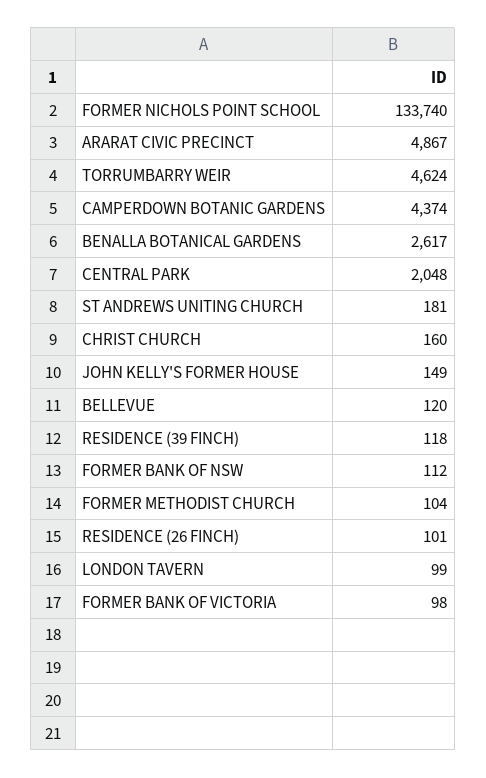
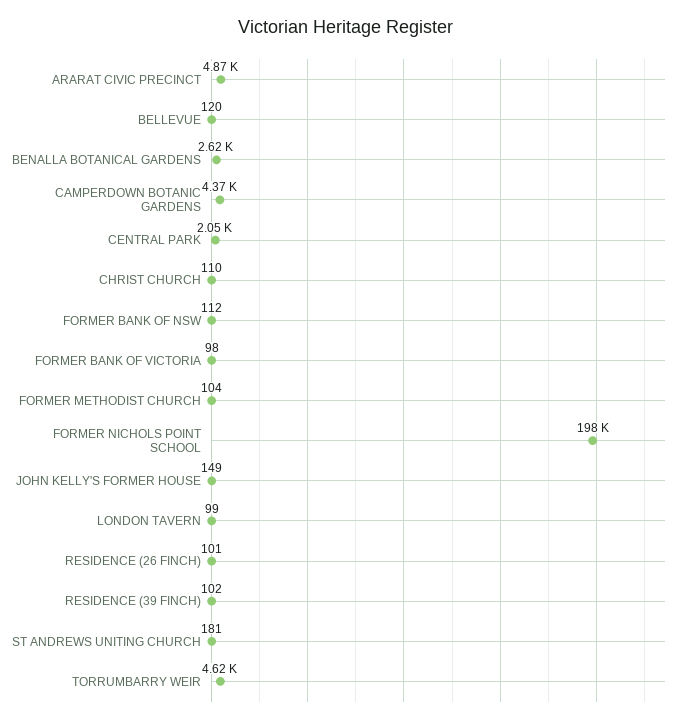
FORMER NICHOLS POINT SCHOOL: 133740 -> 198000
CHRIST CHURCH: 160 -> 110
RESIDENCE (39 FINCH): 118 -> 102

